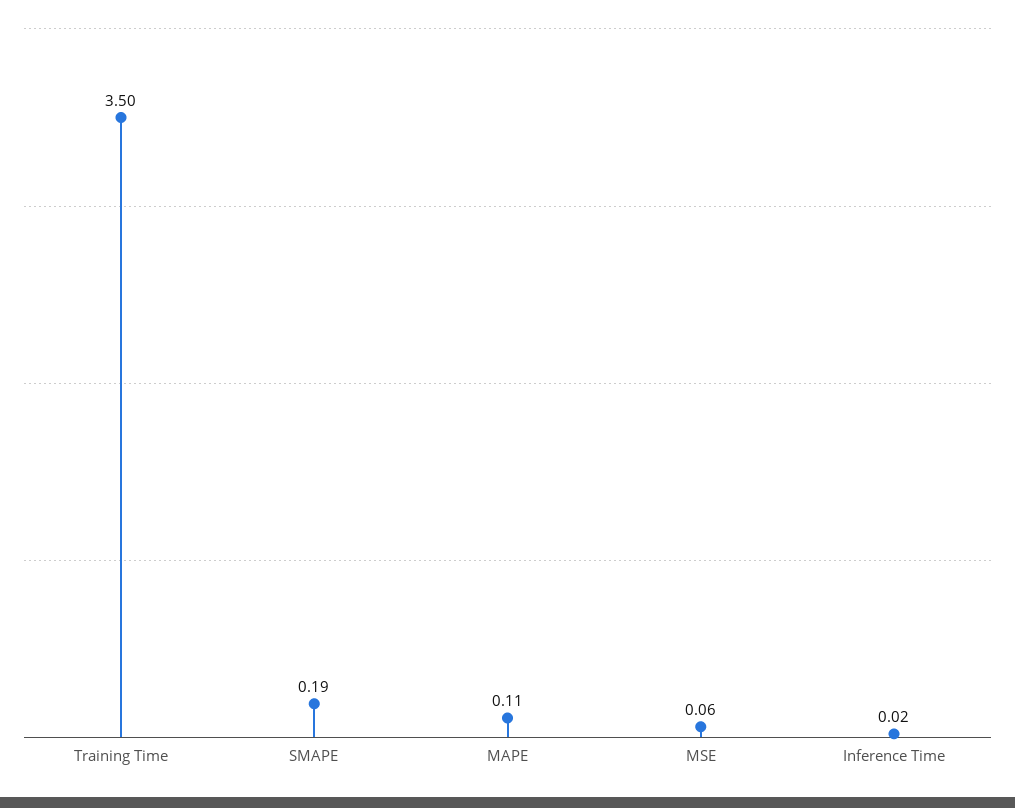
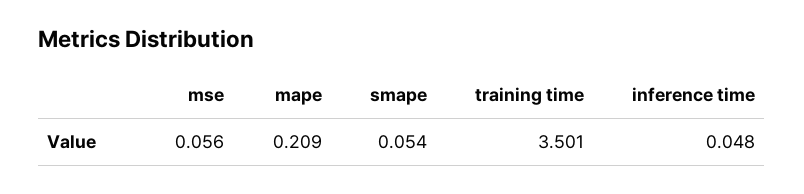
SMAPE: 0.19 -> 0.054
MAPE: 0.11 -> 0.209
Inference Time: 0.02 -> 0.048

